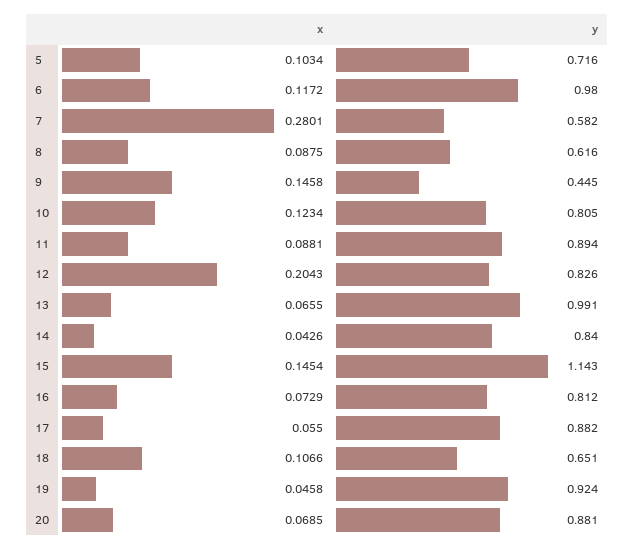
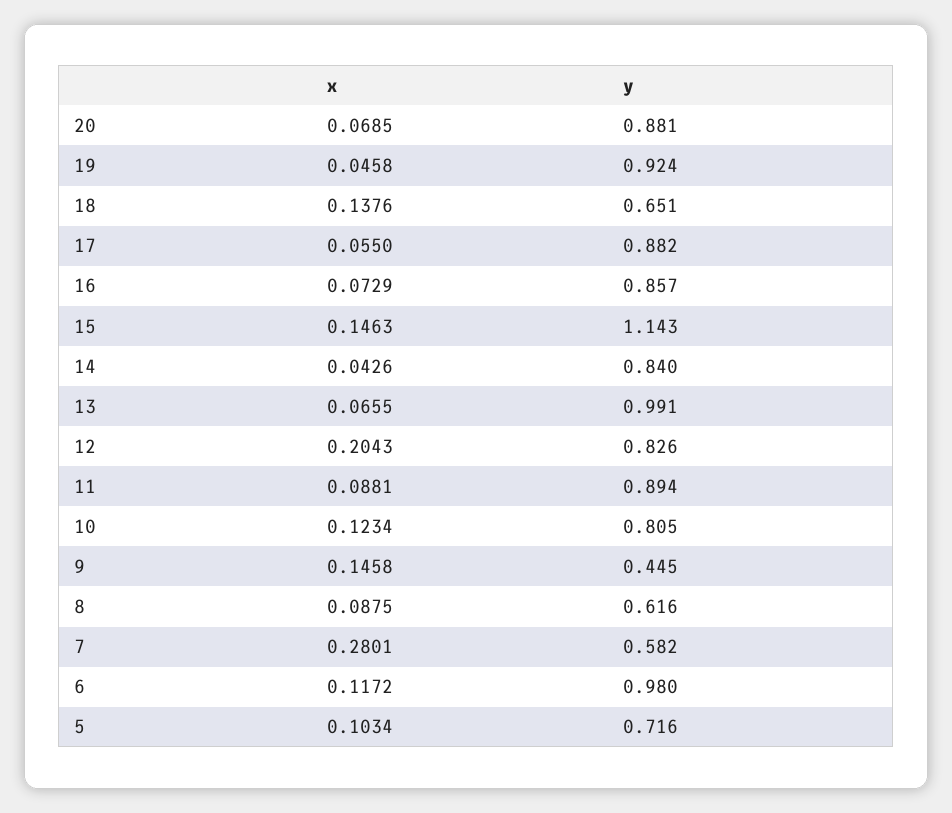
x, 15: 0.1454 -> 0.1463
y, 16: 0.812 -> 0.857
x, 18: 0.1066 -> 0.1376

